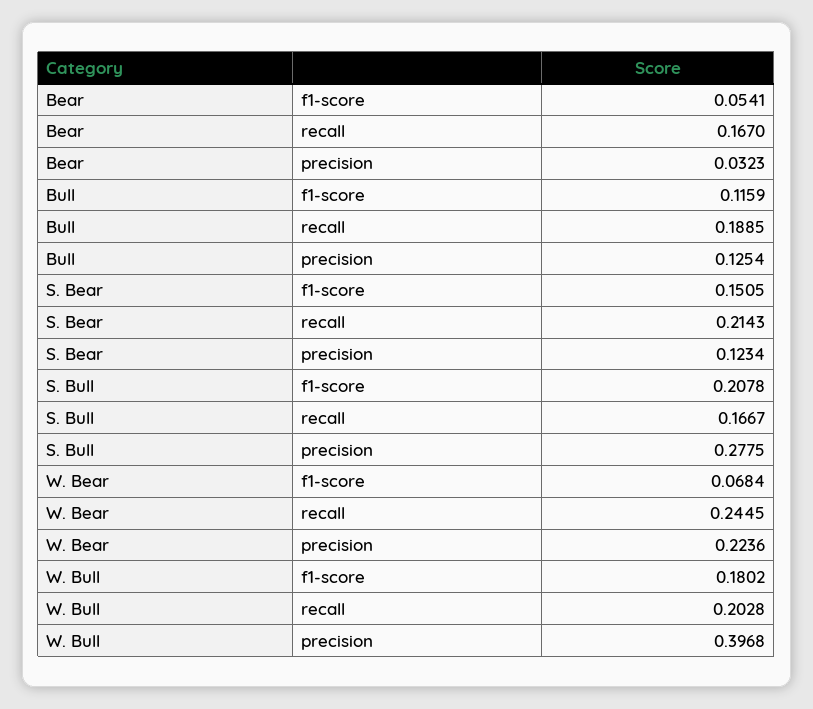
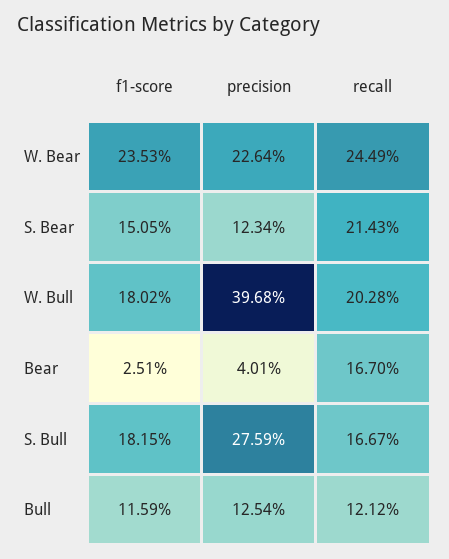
Bear, f1-score: 0.0541 -> 0.0251
Bear, precision: 0.0323 -> 0.0401
Bull, recall: 0.1885 -> 0.1212
S. Bull, f1-score: 0.2078 -> 0.1815
S. Bull, precision: 0.2775 -> 0.2759
W. Bear, f1-score: 0.0684 -> 0.2353
W. Bear, recall: 0.2445 -> 0.2449
W. Bear, precision: 0.2236 -> 0.2264

